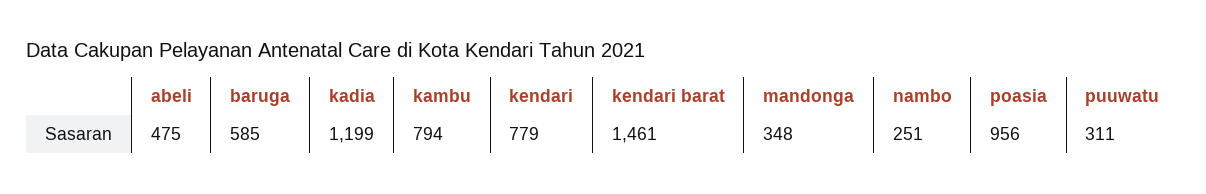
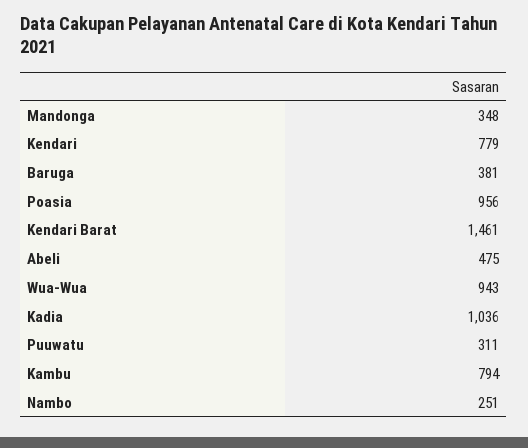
baruga: 585 -> 381
kadia: 1199 -> 1036
Wua-Wua: none -> 943

